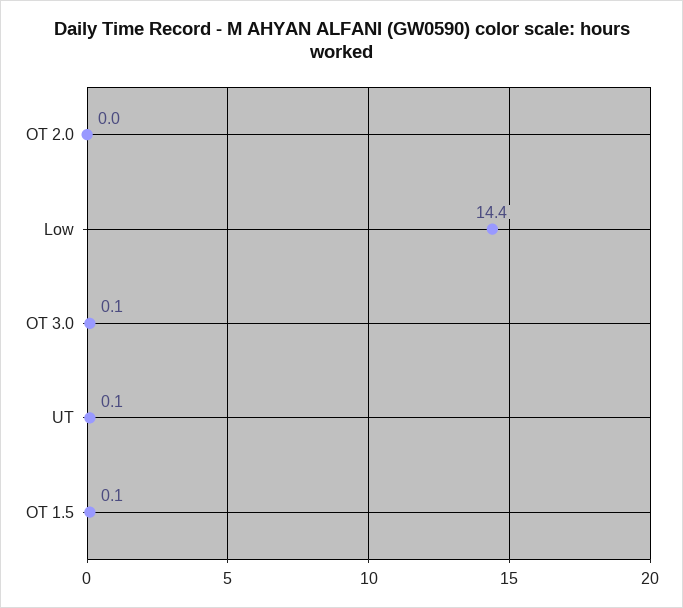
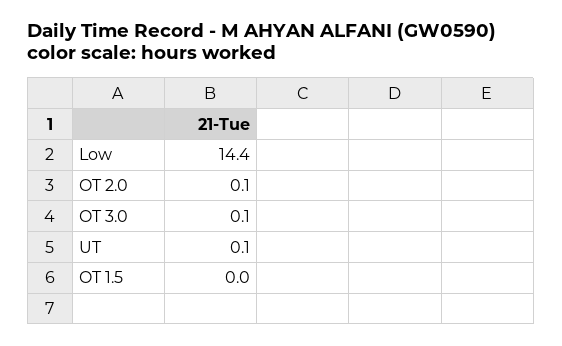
OT 2.0: 0 -> 0.1
OT 1.5: 0.1 -> 0

